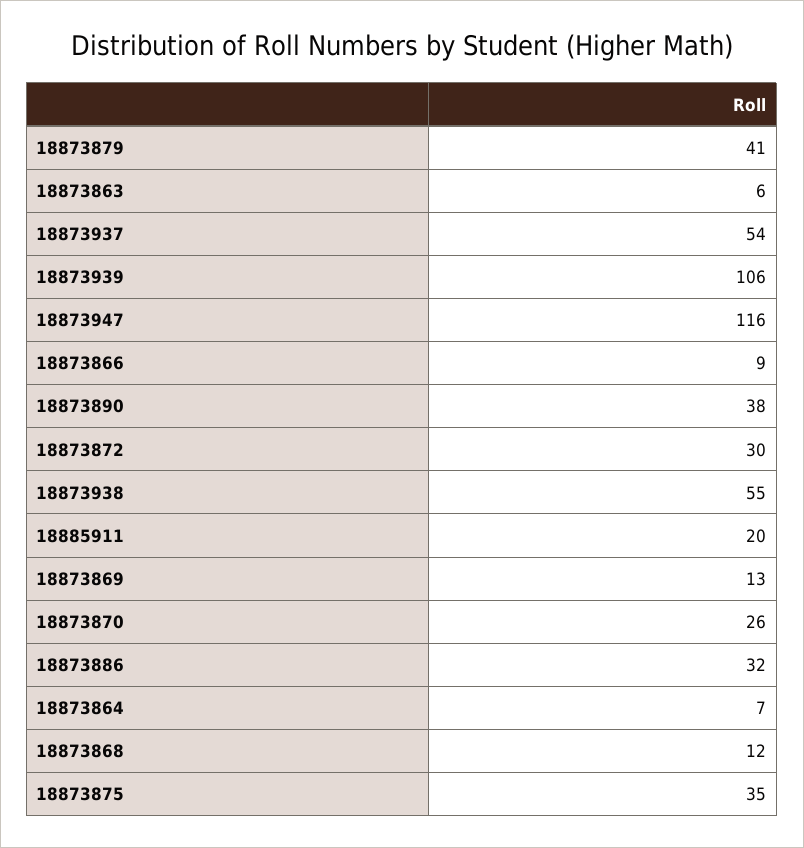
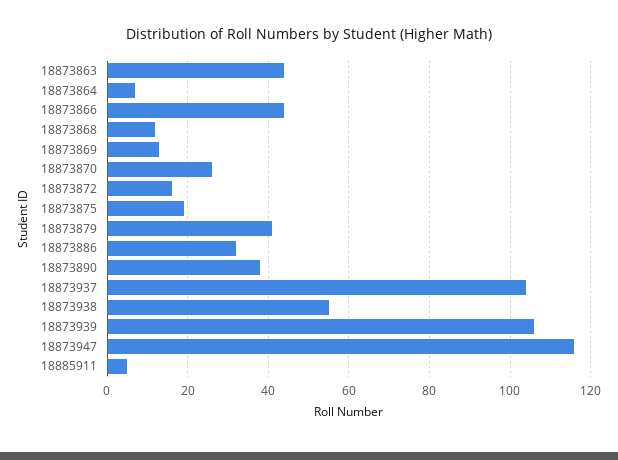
18873863: 6 -> 45
18873937: 54 -> 105
18873866: 9 -> 45
18873872: 30 -> 15
18885911: 20 -> 5
18873875: 35 -> 20

